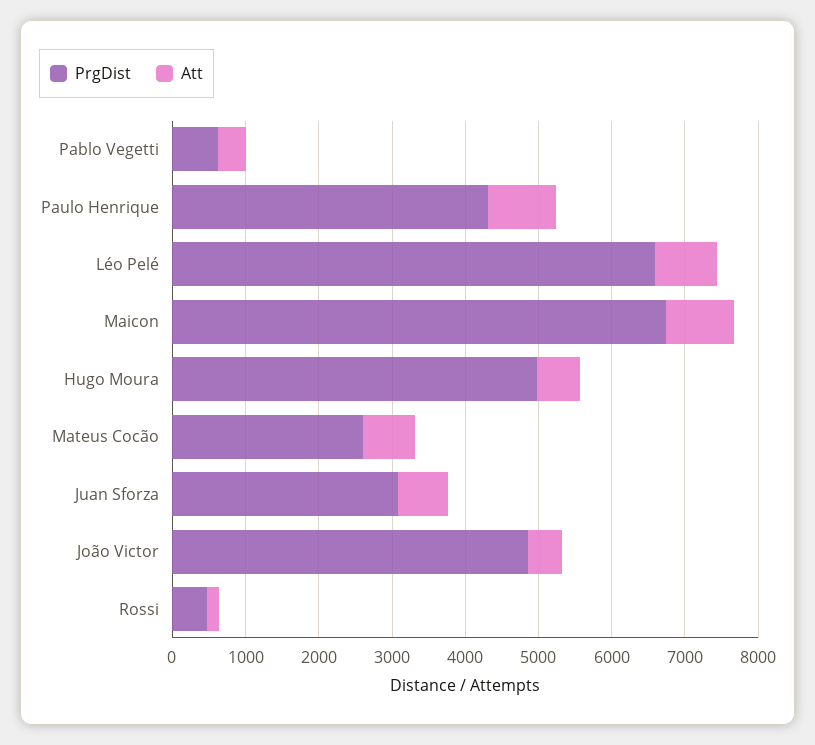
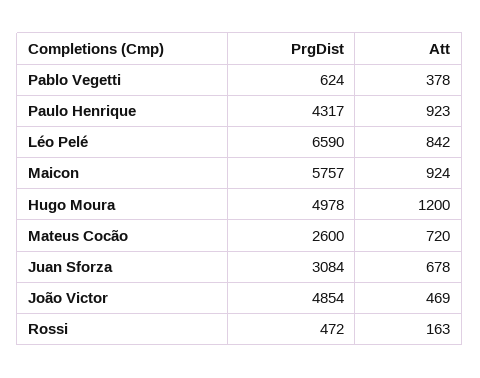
PrgDist, Maicon: 6800 -> 5757
Att, Hugo Moura: 600 -> 1200

